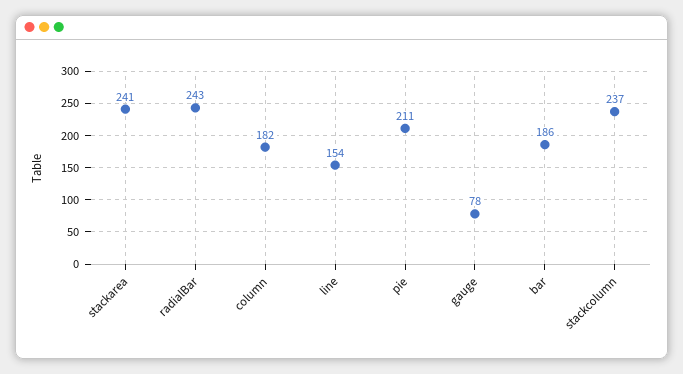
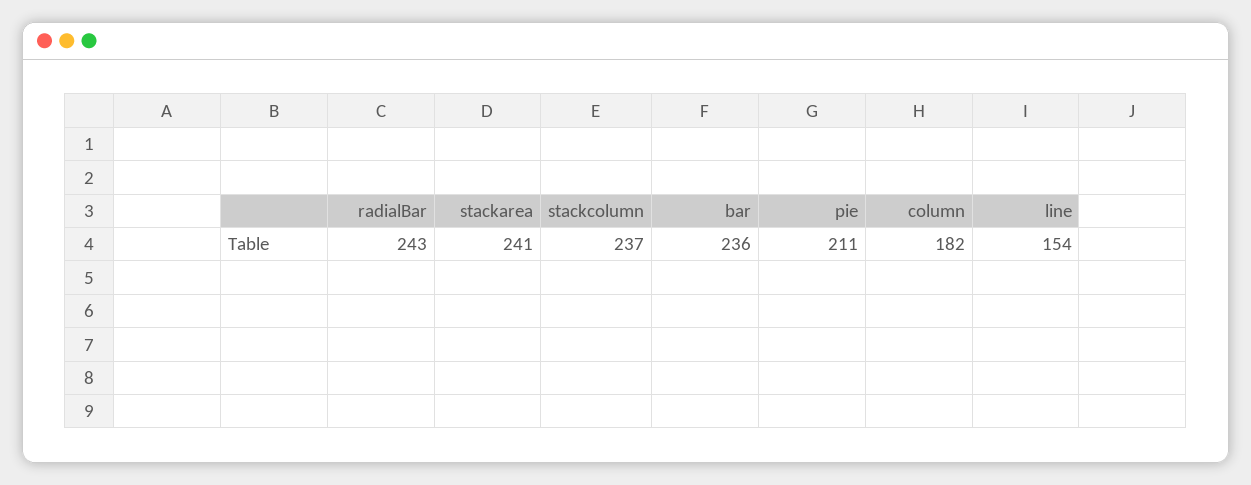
gauge: 78 -> none
bar: 186 -> 236

